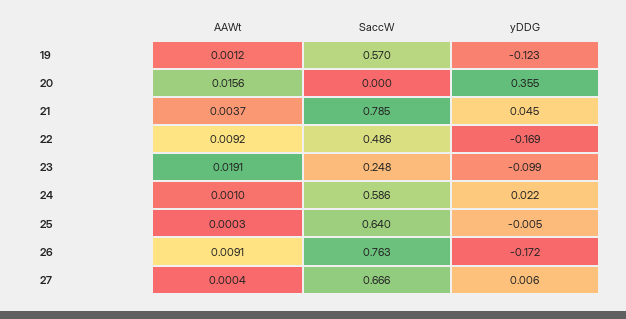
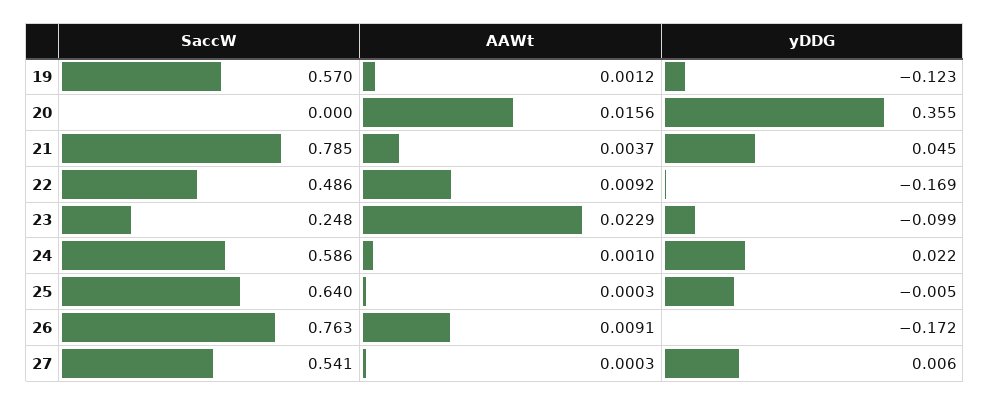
AAWt, 23: 0.0191 -> 0.0229
AAWt, 27: 0.0004 -> 0.0003
SaccW, 27: 0.666 -> 0.541

